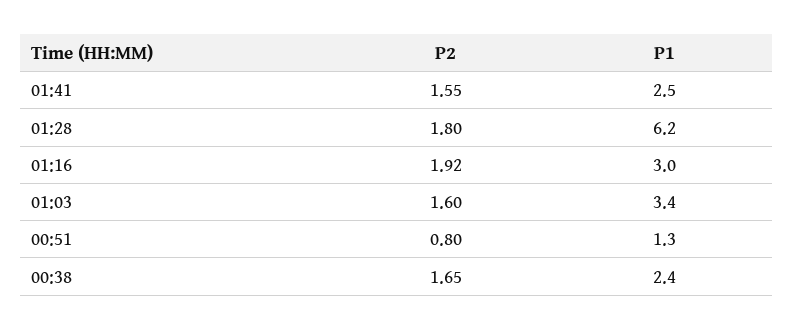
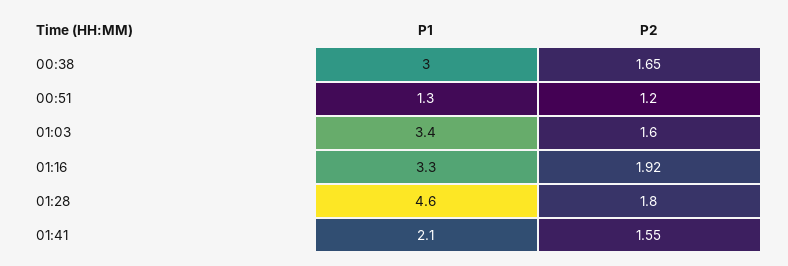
P1, 01:41: 2.5 -> 2.1
P1, 01:28: 6.2 -> 4.6
P1, 01:16: 3 -> 3.3
P2, 00:51: 0.8 -> 1.2
P1, 00:38: 2.4 -> 3

